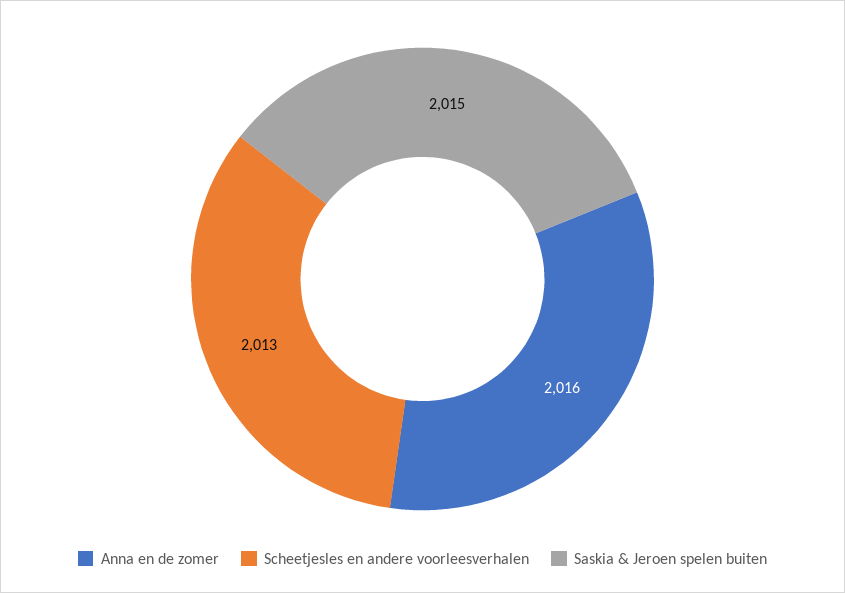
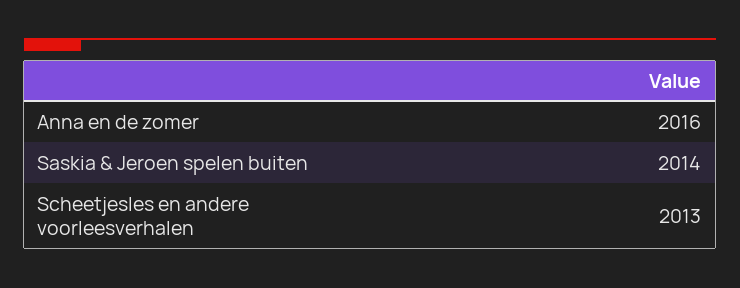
Saskia & Jeroen spelen buiten: 2015 -> 2014

